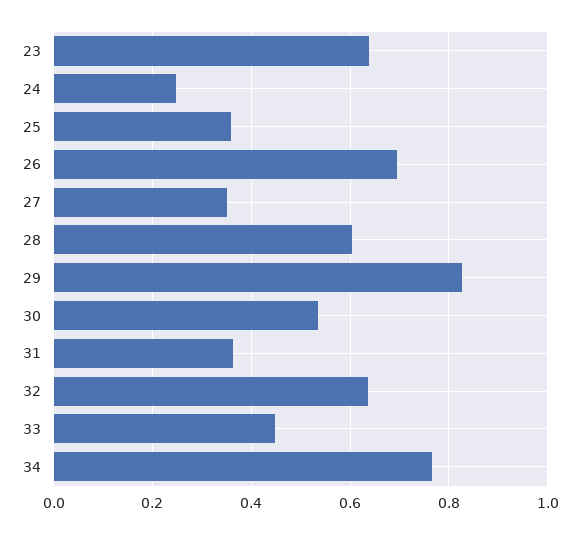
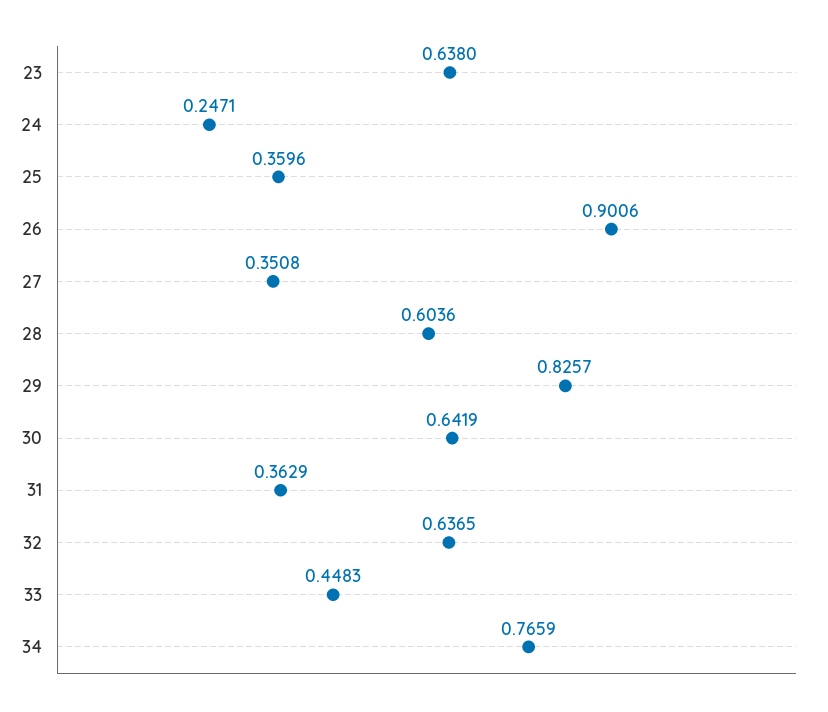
26: 0.7 -> 0.9006
30: 0.54 -> 0.6419

